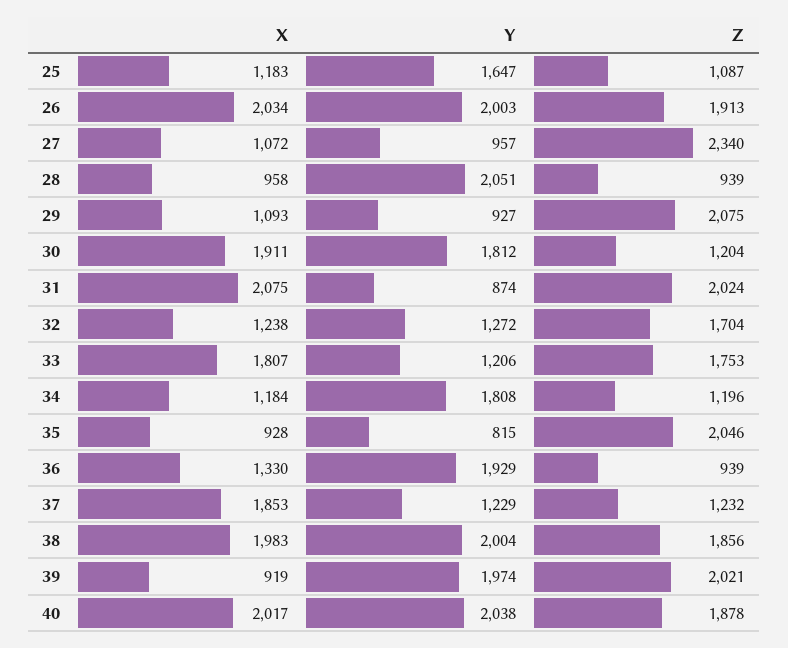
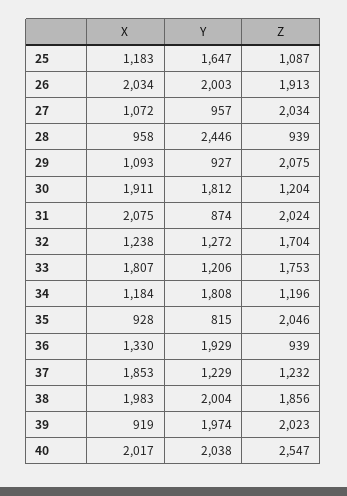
Z, 27: 2340 -> 2034
Y, 28: 2051 -> 2446
Z, 39: 2021 -> 2023
Z, 40: 1878 -> 2547

